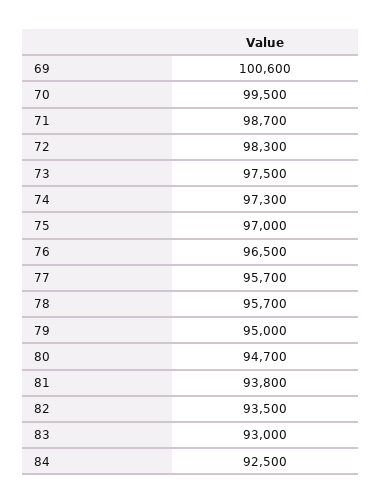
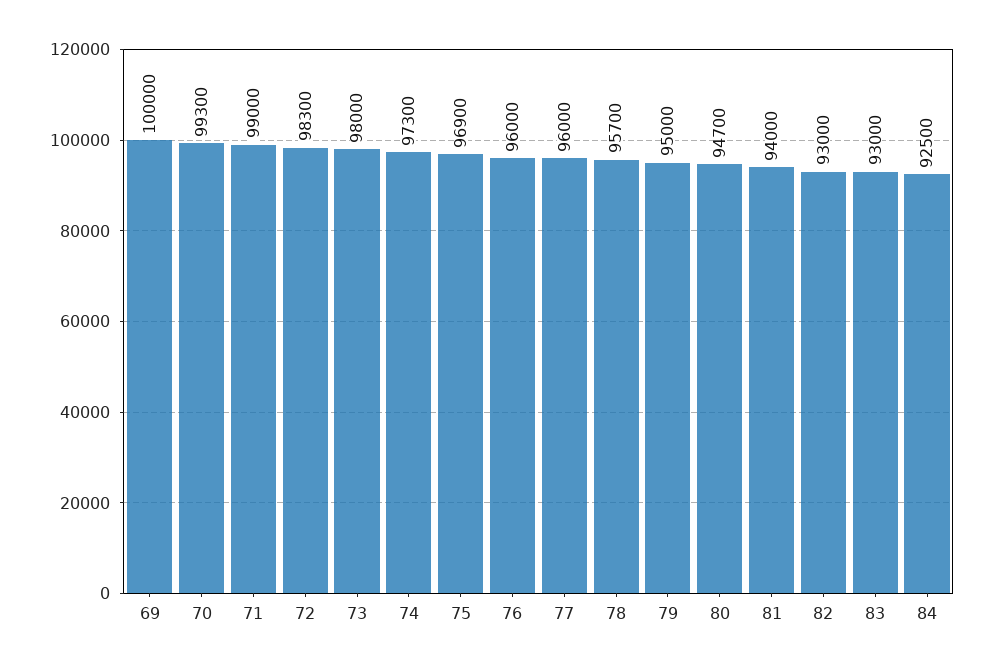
69: 100600 -> 100000
70: 99500 -> 99300
71: 98700 -> 99000
73: 97500 -> 98000
75: 97000 -> 96900
76: 96500 -> 96000
77: 95700 -> 96000
81: 93800 -> 94000
82: 93500 -> 93000

